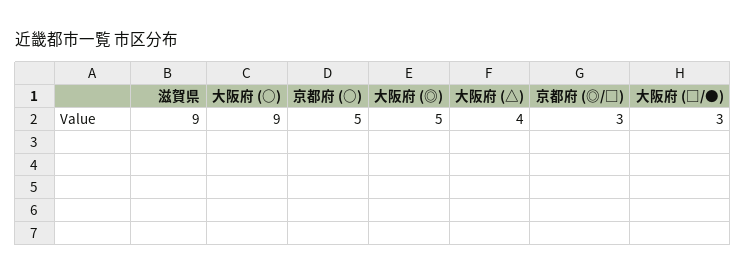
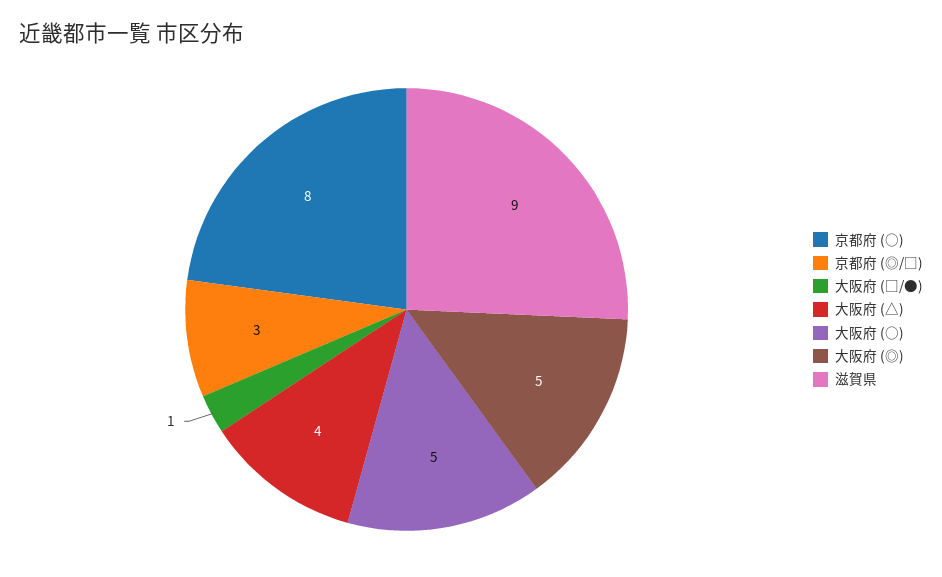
大阪府 (○): 9 -> 5
京都府 (○): 5 -> 8
大阪府 (□/●): 3 -> 1

